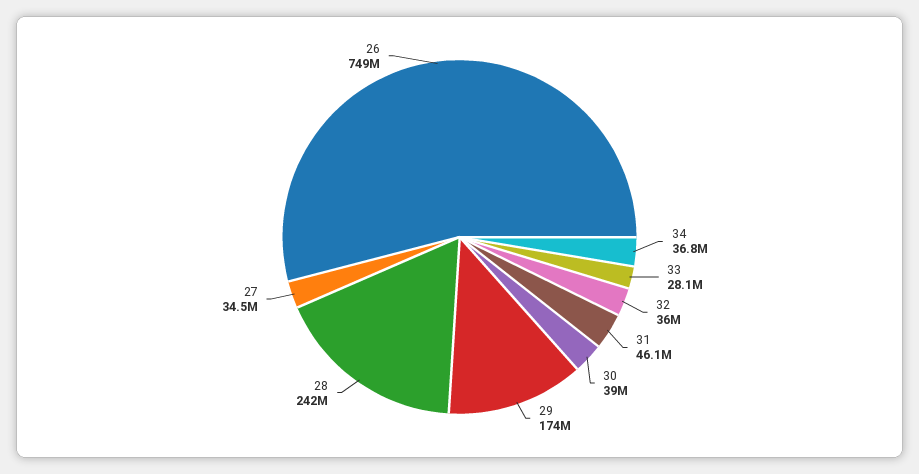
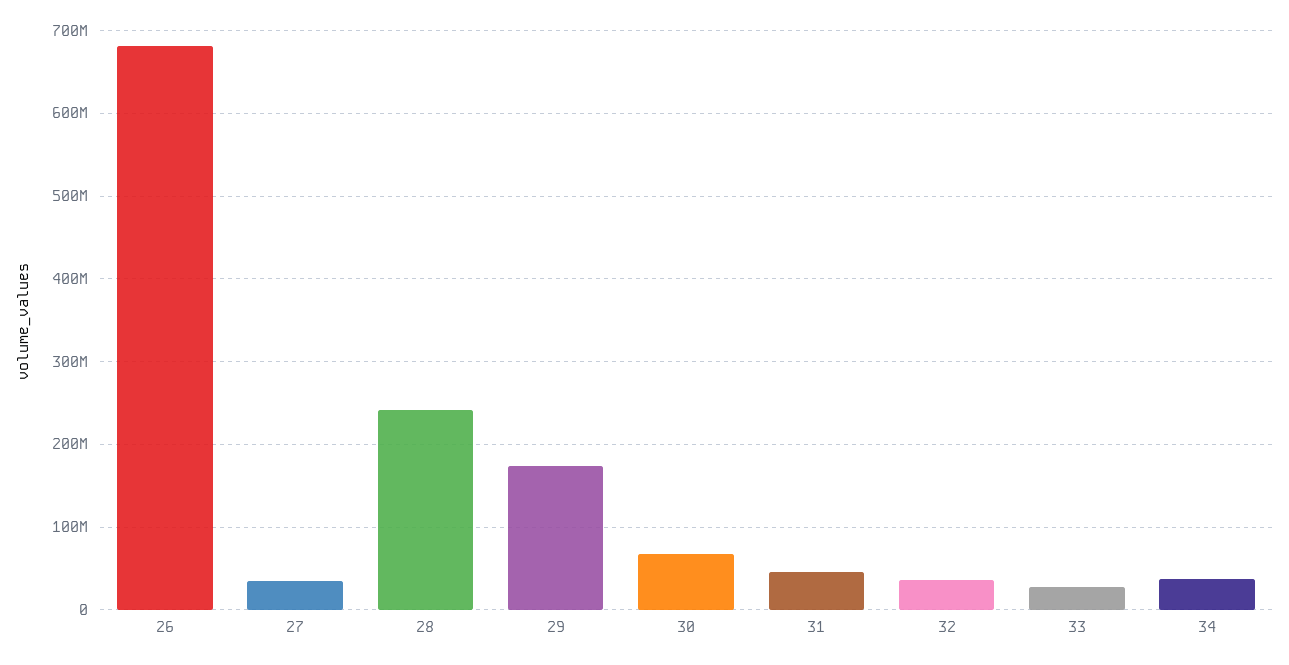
30: 39000000 -> 70000000
26: 749000000 -> 680000000

